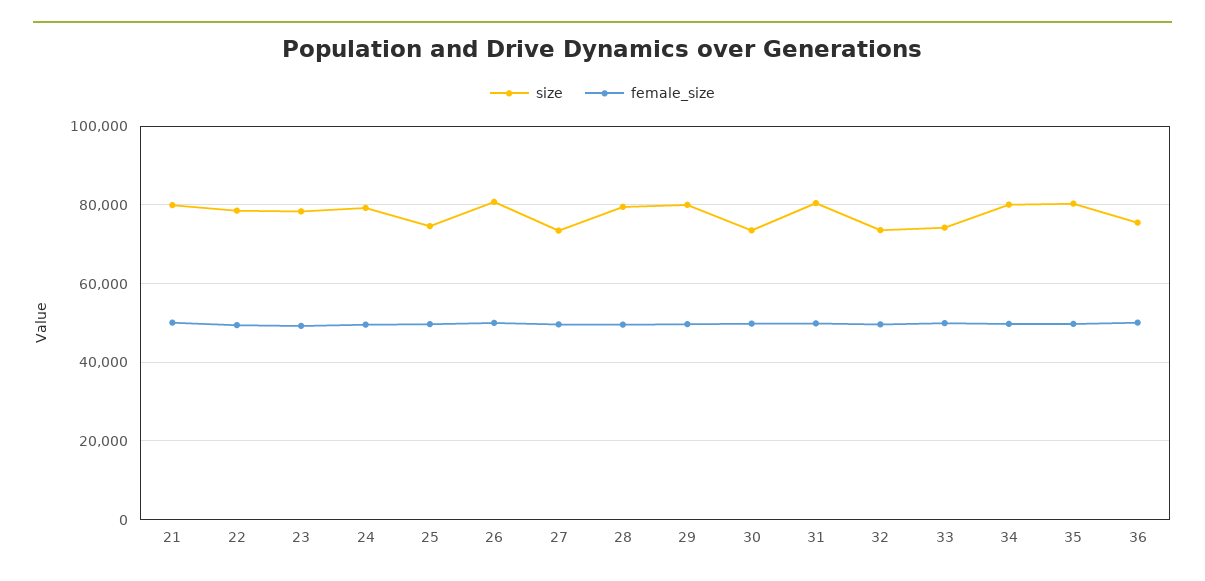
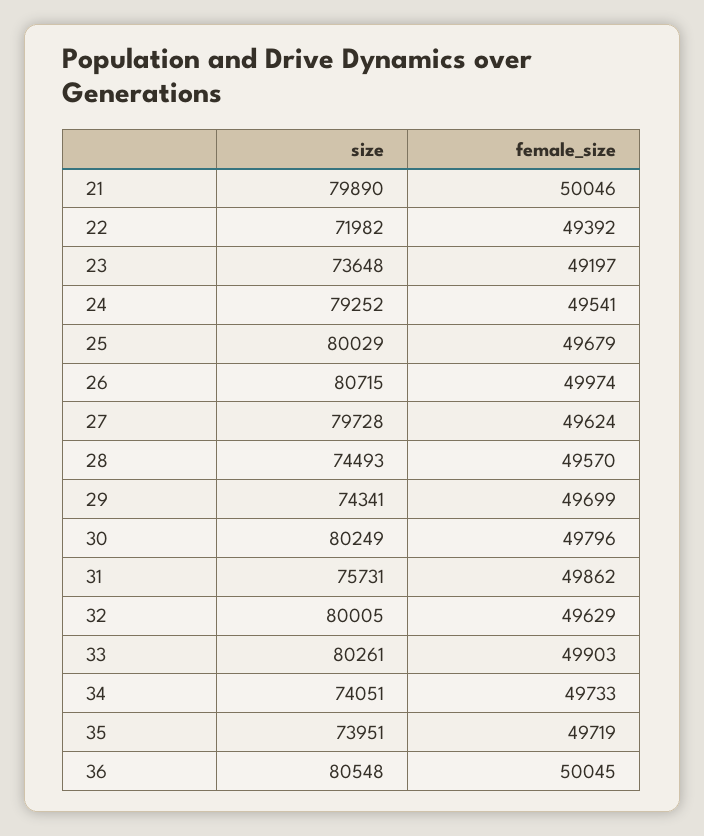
size, 22: 78000 -> 71982
size, 23: 78000 -> 73648
size, 25: 74000 -> 80029
size, 27: 74000 -> 79728
size, 28: 80000 -> 74493
size, 29: 80000 -> 74341
size, 30: 74000 -> 80249
size, 31: 80000 -> 75731
size, 32: 74000 -> 80005
size, 33: 74000 -> 80261
size, 34: 80000 -> 74051
size, 35: 80000 -> 73951
size, 36: 76000 -> 80548

